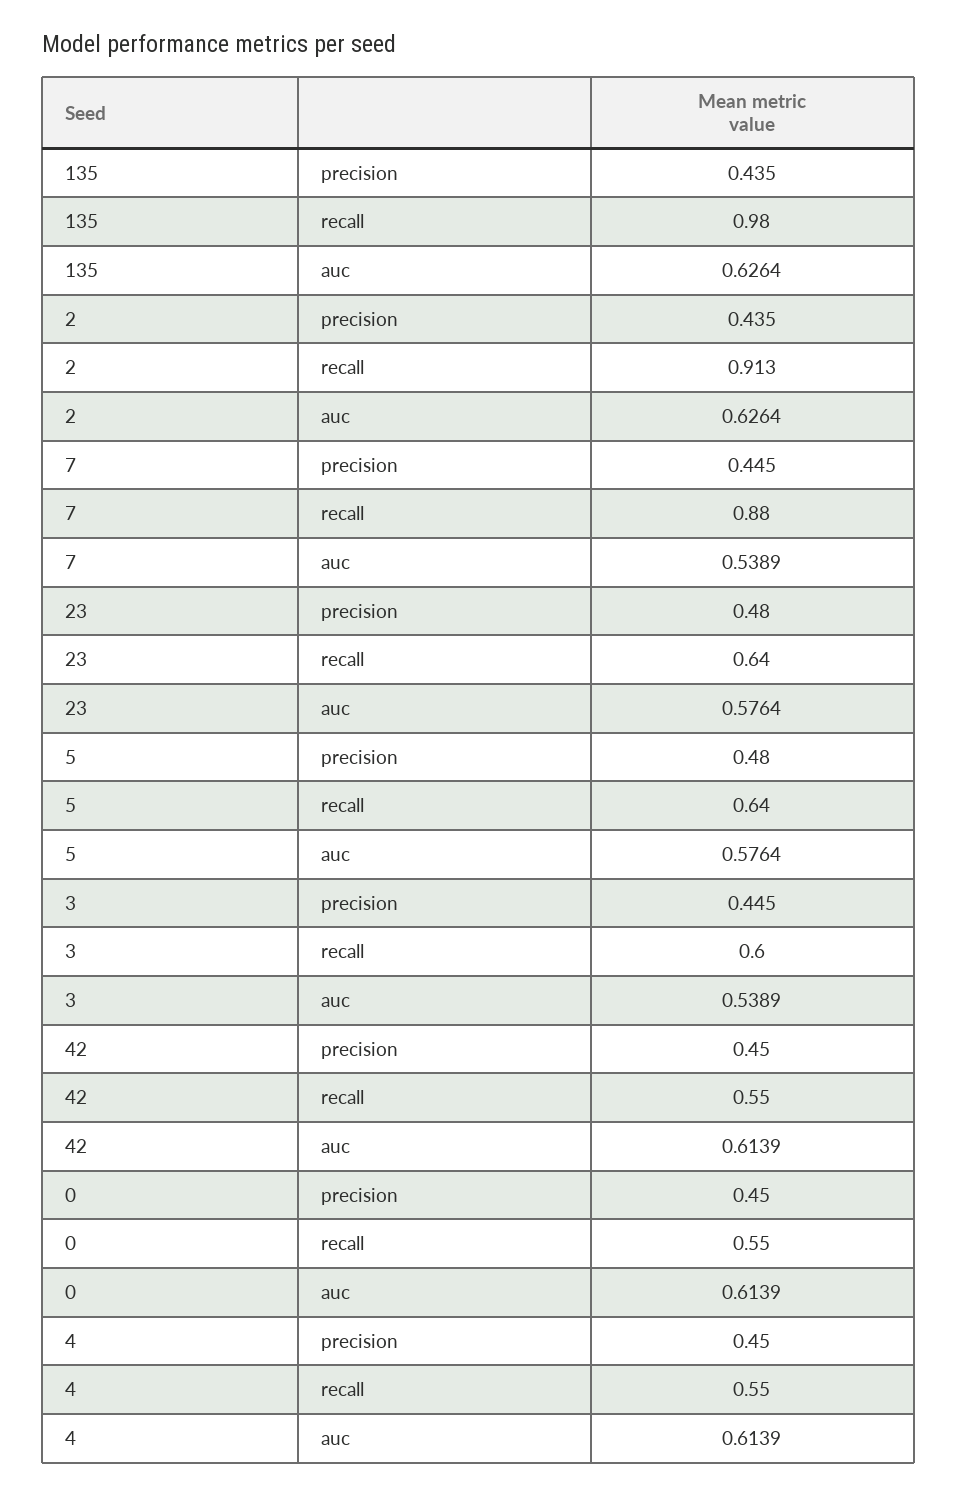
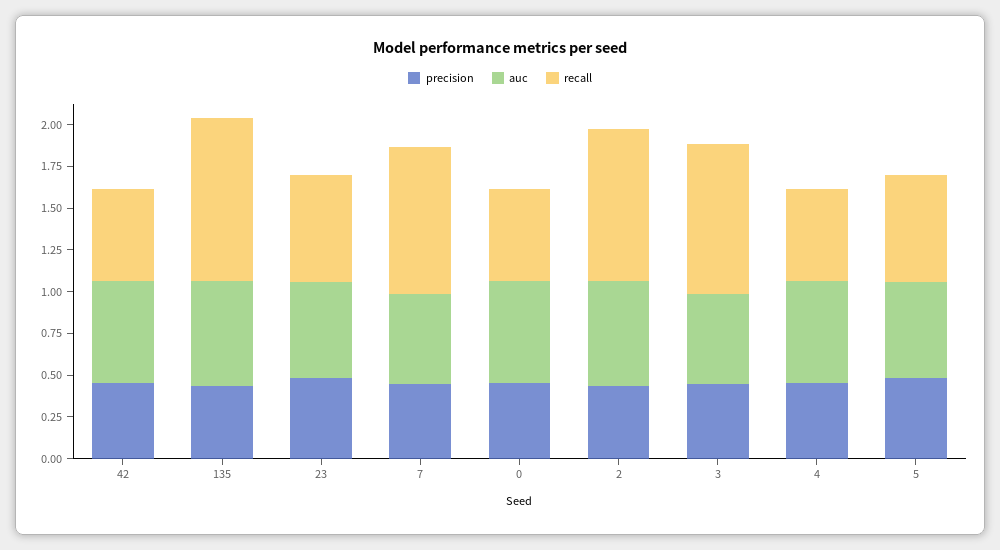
recall, 3: 0.6 -> 0.9

